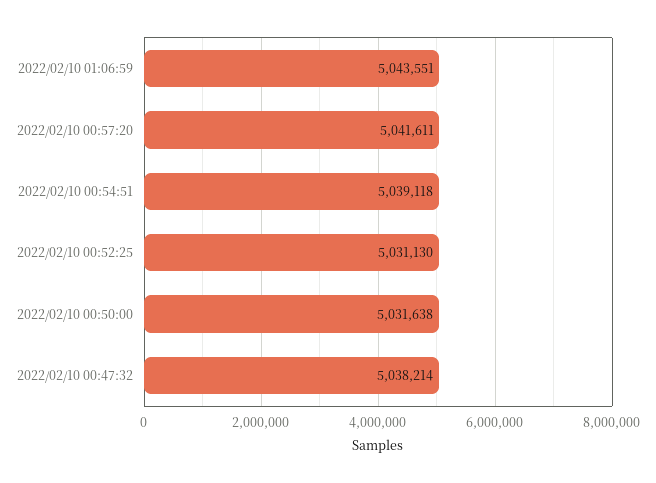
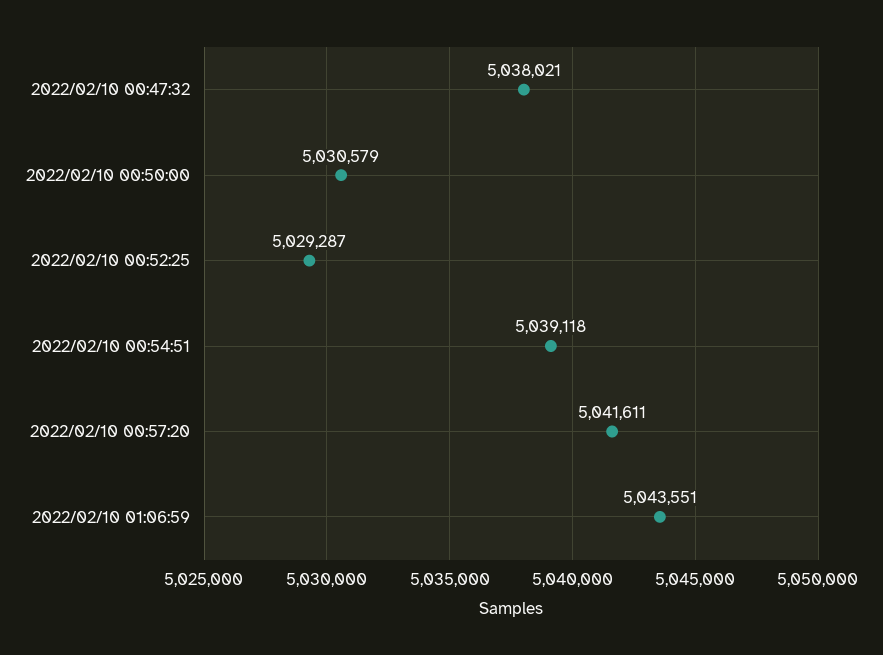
2022/02/10 00:52:25: 5031130 -> 5029287
2022/02/10 00:50:00: 5031638 -> 5030579
2022/02/10 00:47:32: 5038214 -> 5038021

